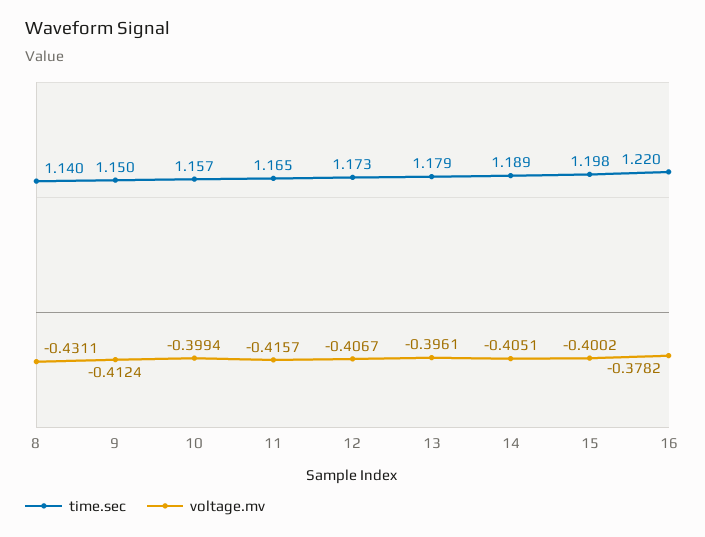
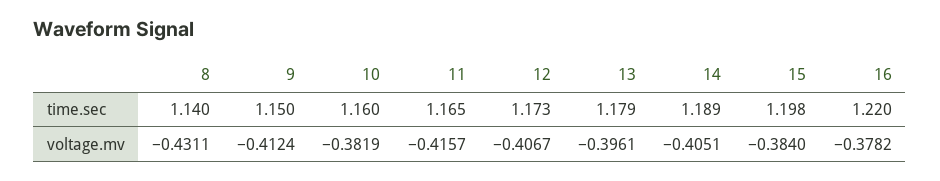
time.sec, 10: 1.157 -> 1.16
voltage.mv, 10: -0.3994 -> -0.3819
voltage.mv, 15: -0.4002 -> -0.384

